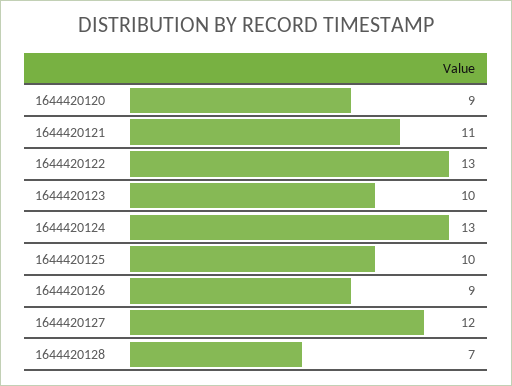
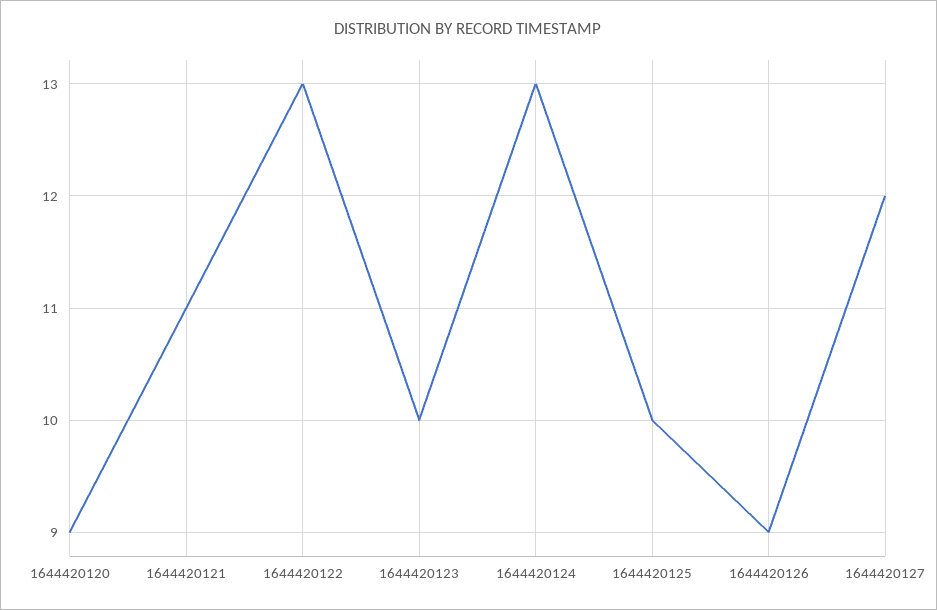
1644420128: 7 -> none

